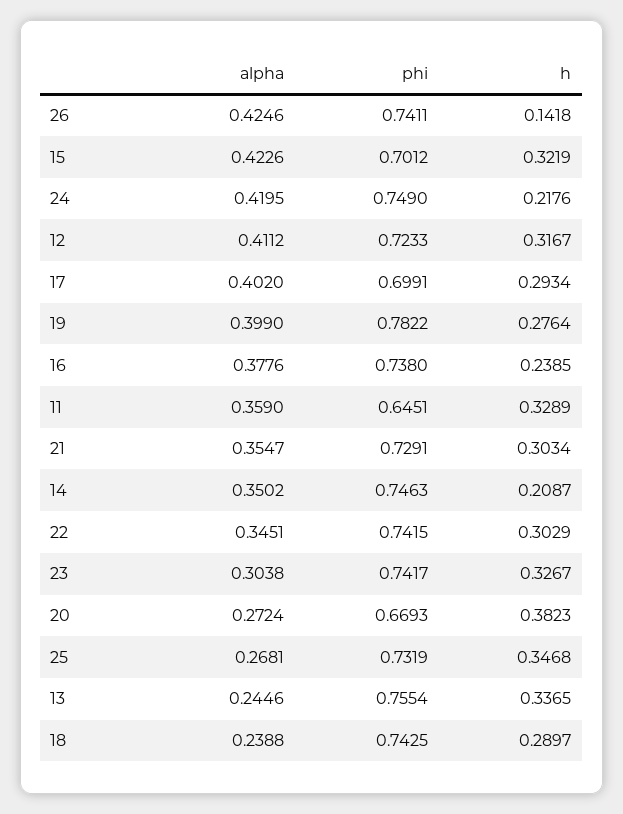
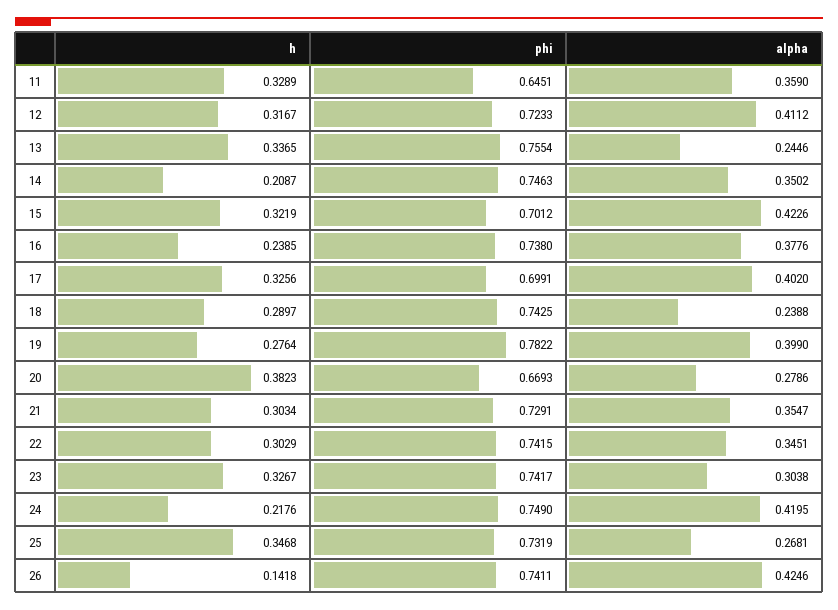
h, 17: 0.2934 -> 0.3256
alpha, 20: 0.2724 -> 0.2786

